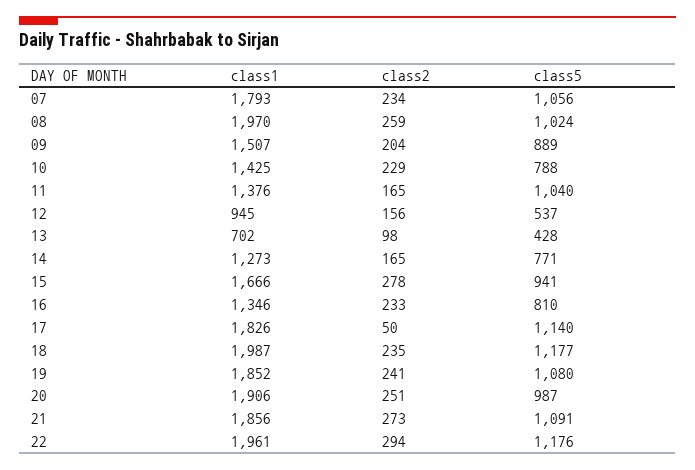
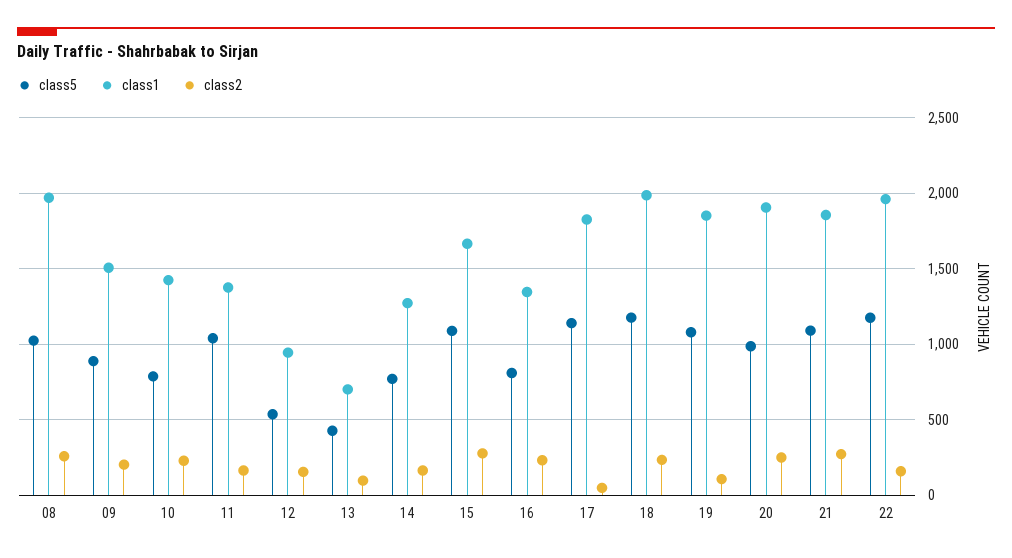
class1, 07: 1793 -> none
class2, 07: 234 -> none
class5, 07: 1056 -> none
class5, 15: 941 -> 1100
class2, 19: 241 -> 100
class2, 22: 294 -> 150

